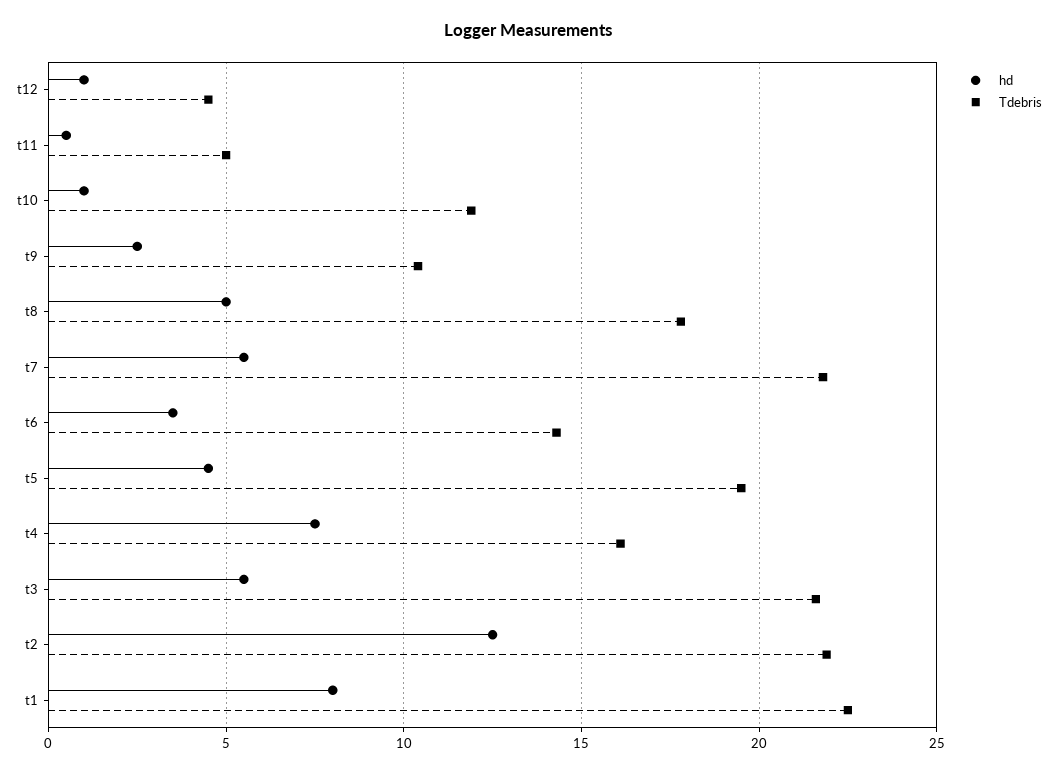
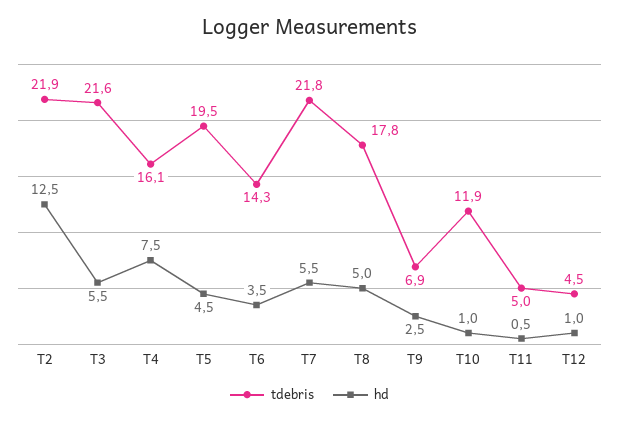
Tdebris, t9: 10.5 -> 6.9
hd, t1: 8 -> none
Tdebris, t1: 22.5 -> none

